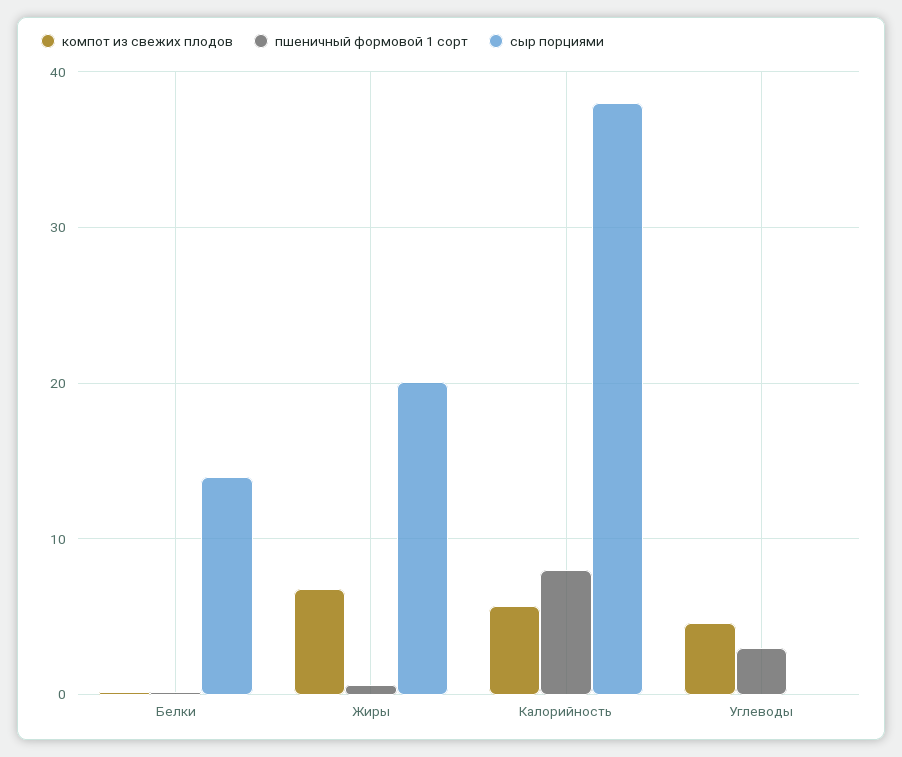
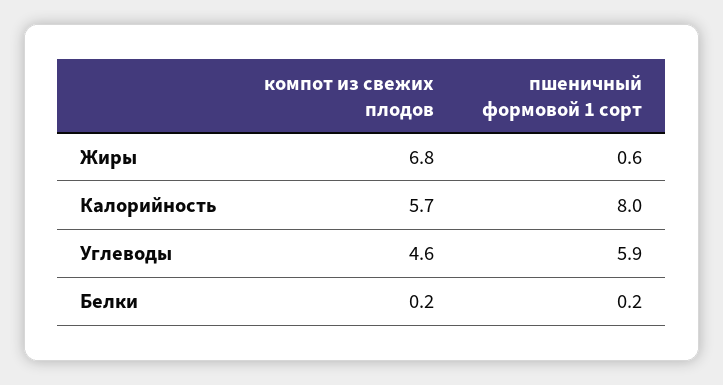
сыр порциями, Белки: 14 -> none
сыр порциями, Жиры: 20 -> none
сыр порциями, Калорийность: 38 -> none
пшеничный формовой 1 сорт, Углеводы: 3 -> 5.9
сыр порциями, Углеводы: 0 -> none

